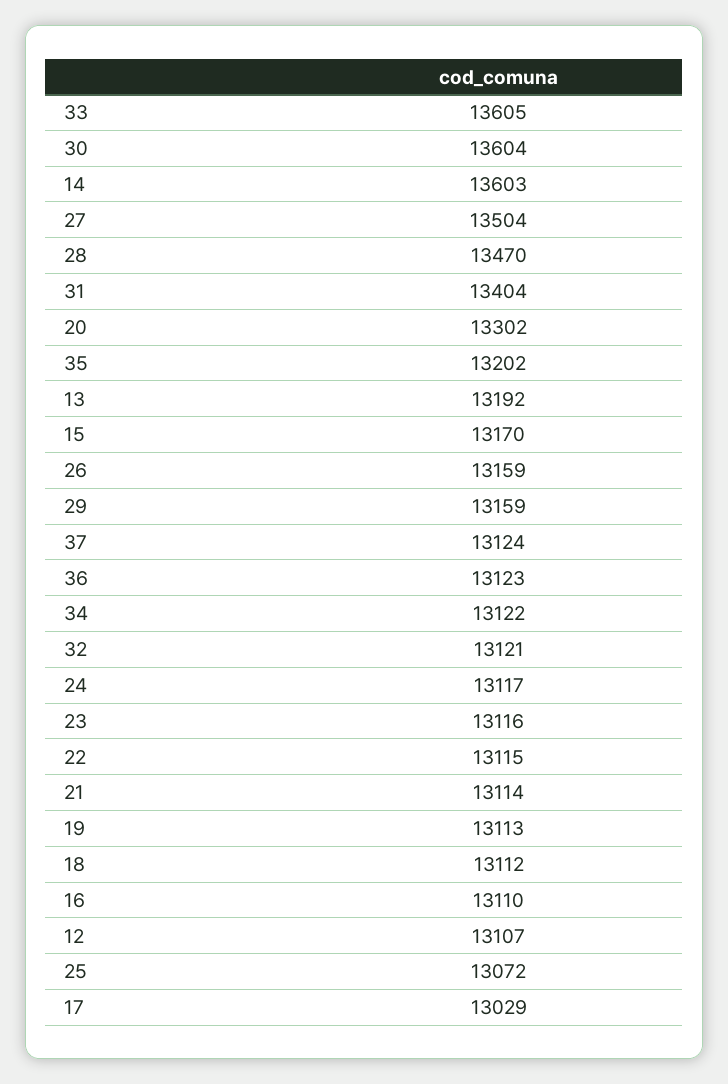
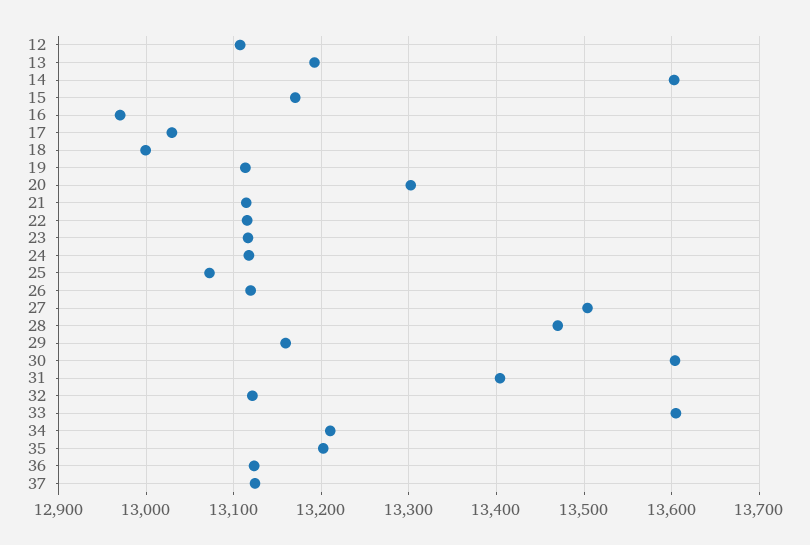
26: 13159 -> 13120
34: 13122 -> 13210
18: 13112 -> 13000
16: 13110 -> 12970

